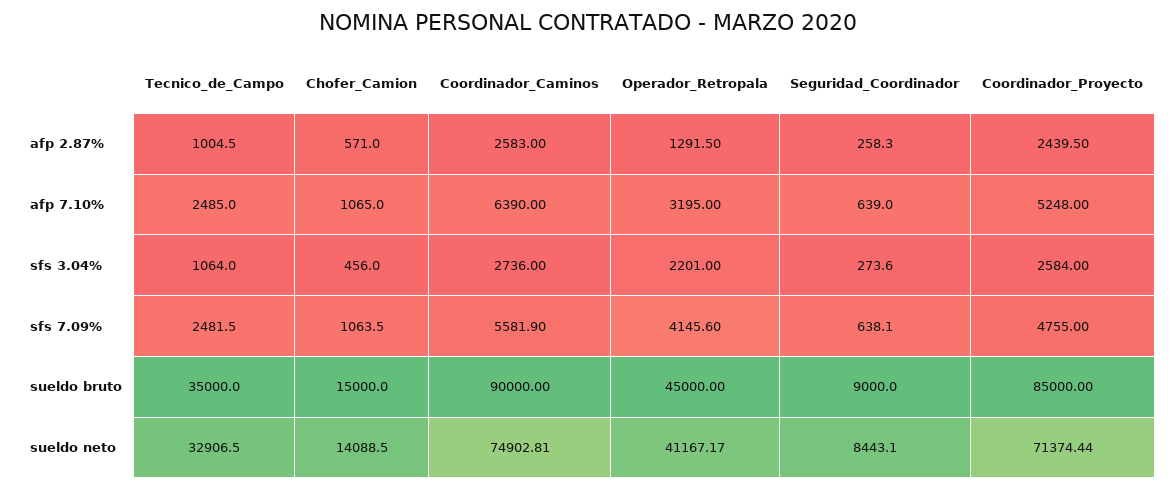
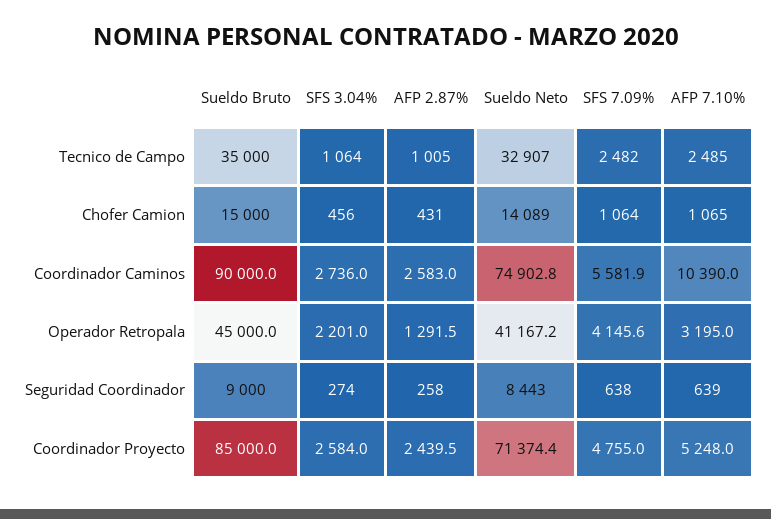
Chofer_Camion, afp 2.87%: 571 -> 431
Coordinador_Caminos, afp 7.10%: 6390 -> 10390

